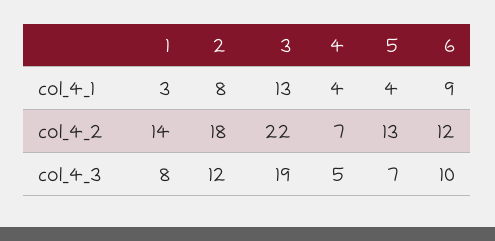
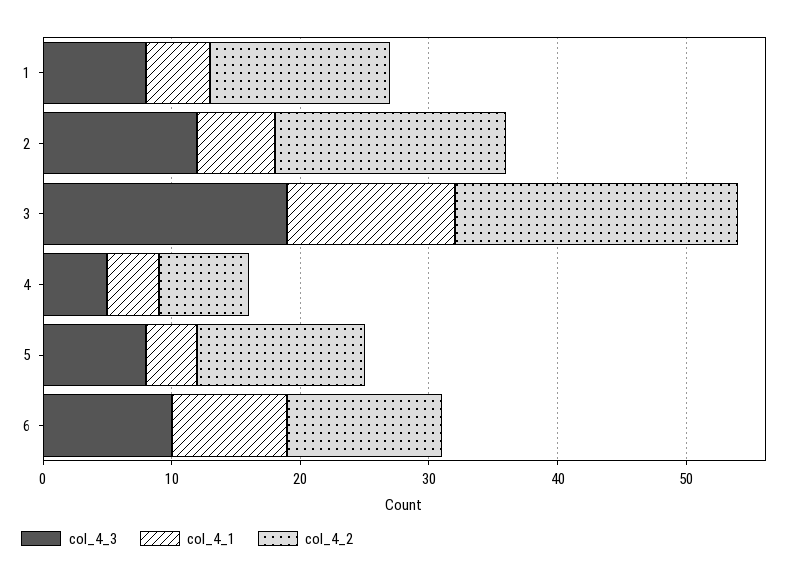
col_4_1, 1: 3 -> 5
col_4_1, 2: 8 -> 6
col_4_3, 5: 7 -> 8

